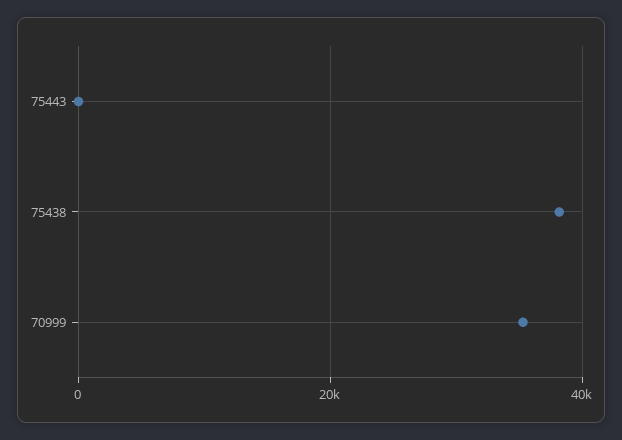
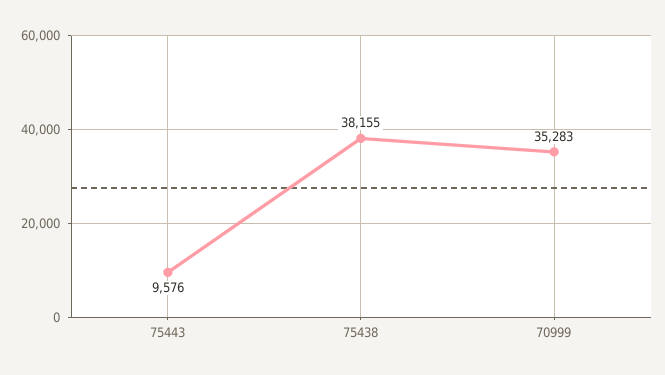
75443: 0 -> 9576

